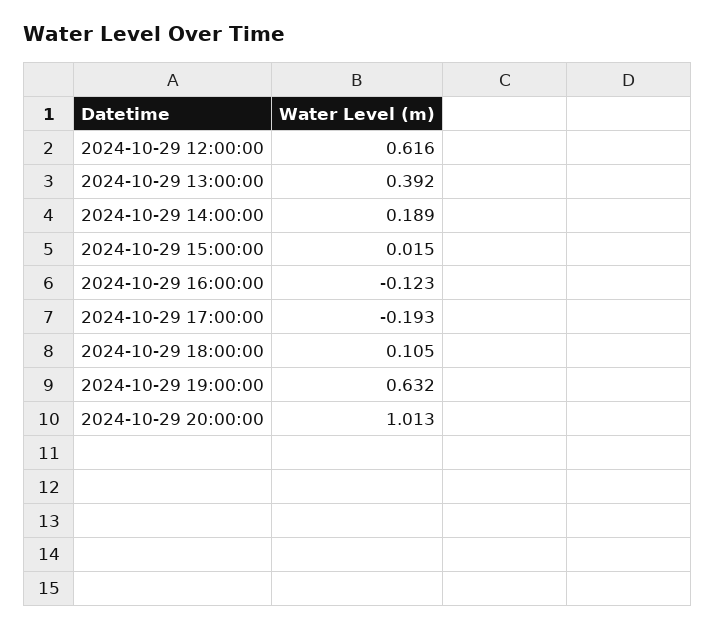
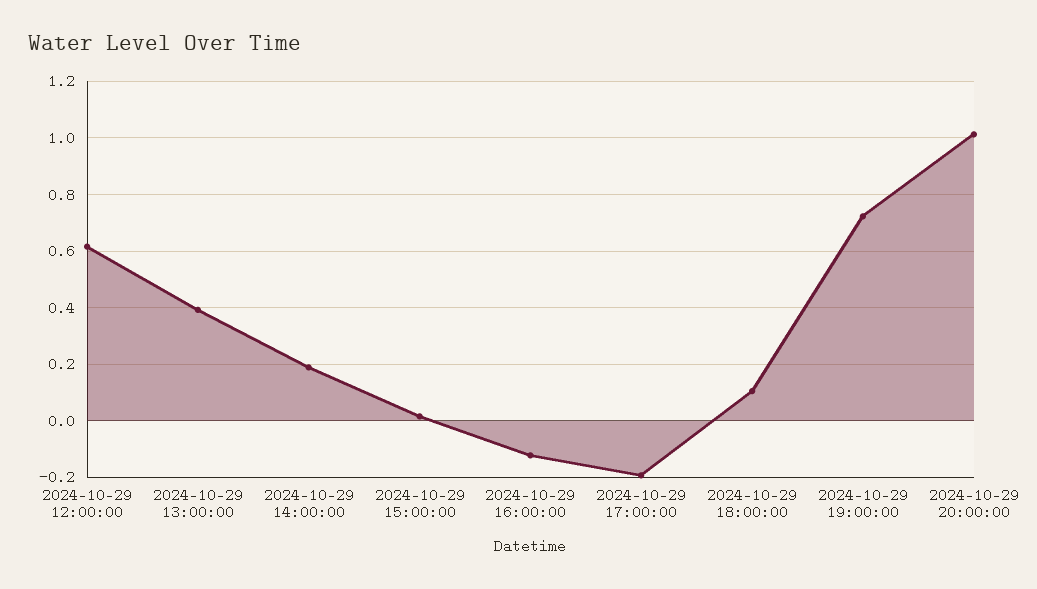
2024-10-29 19:00:00: 0.632 -> 0.725

